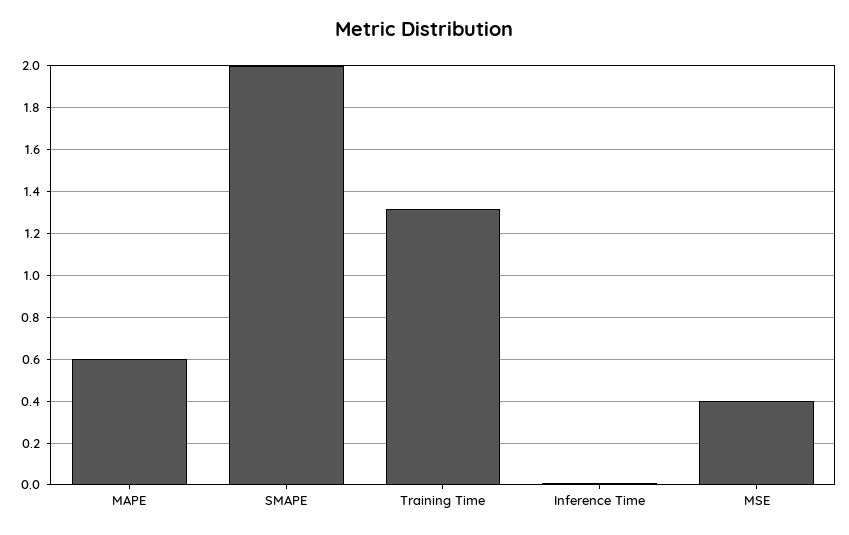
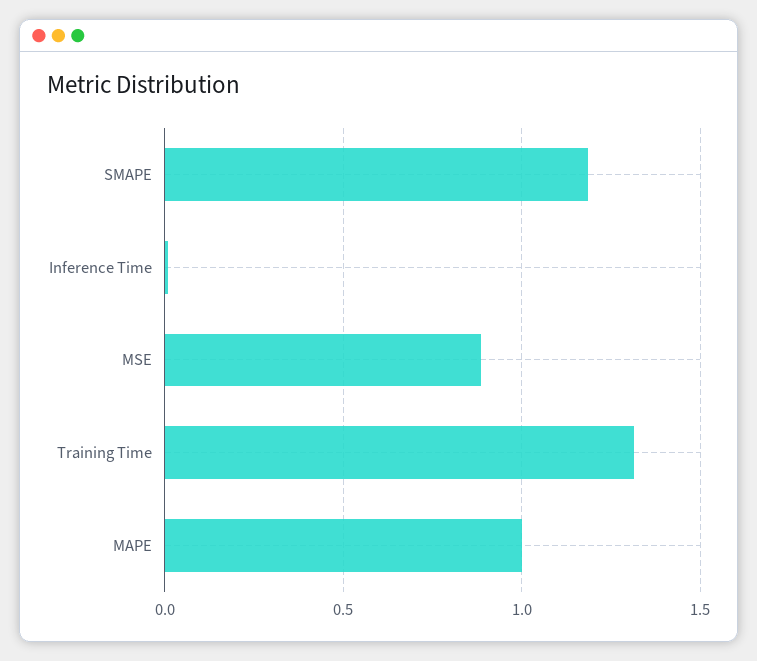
MAPE: 0.6 -> 1
SMAPE: 2 -> 1.2
MSE: 0.4 -> 0.9

